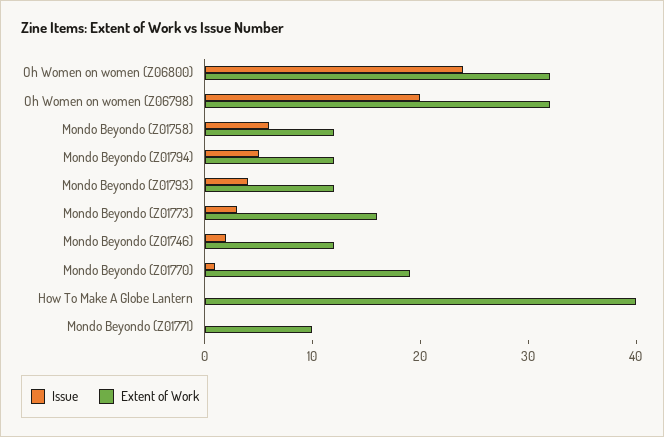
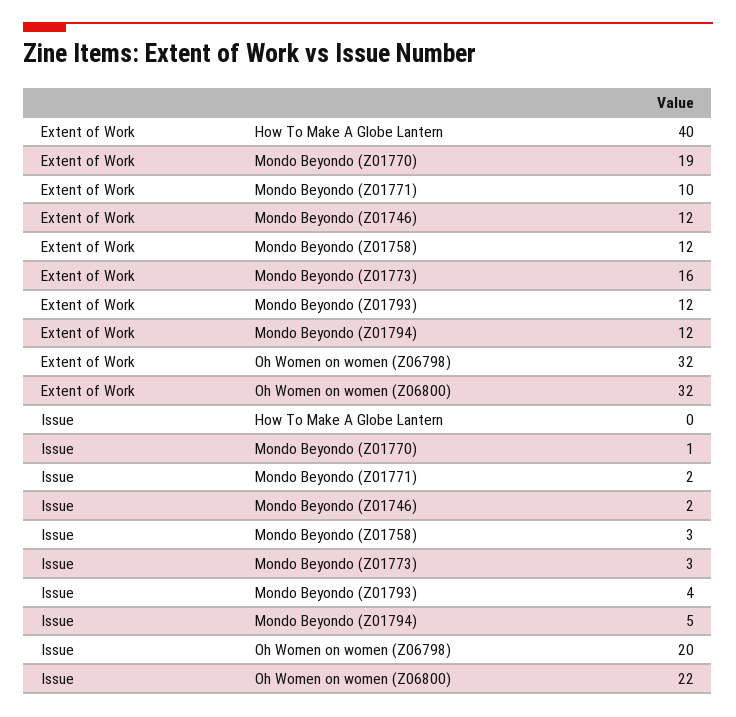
Issue, Oh Women on women (Z06800): 24 -> 22
Issue, Mondo Beyondo (Z01758): 6 -> 3
Issue, Mondo Beyondo (Z01771): 0 -> 2

